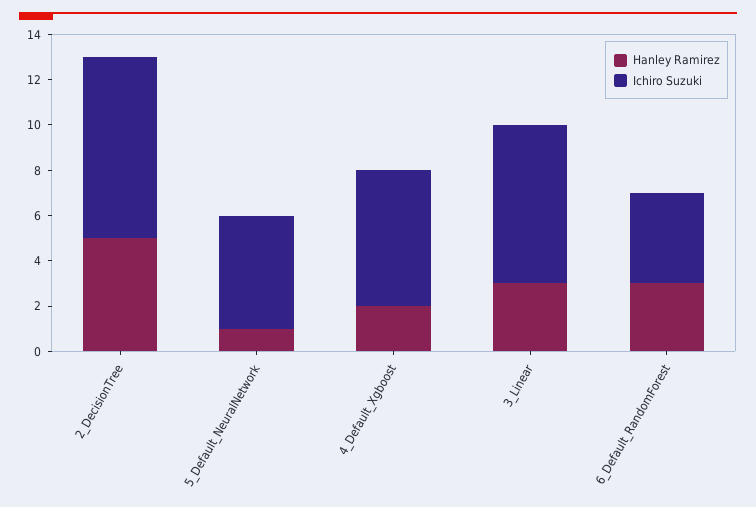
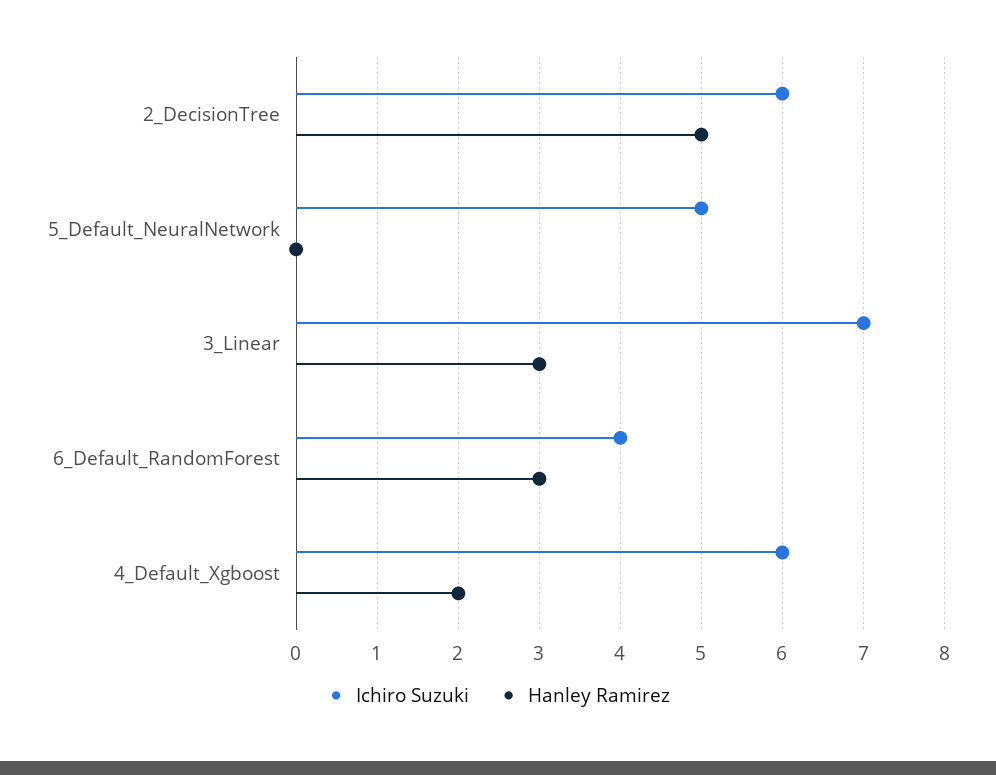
Ichiro Suzuki, 2_DecisionTree: 8 -> 6
Hanley Ramirez, 5_Default_NeuralNetwork: 1 -> 0

